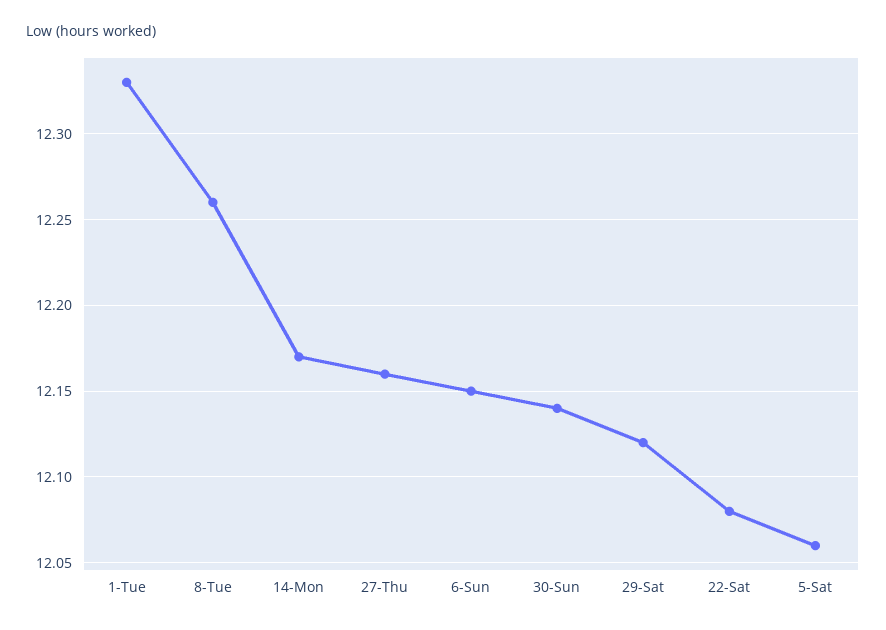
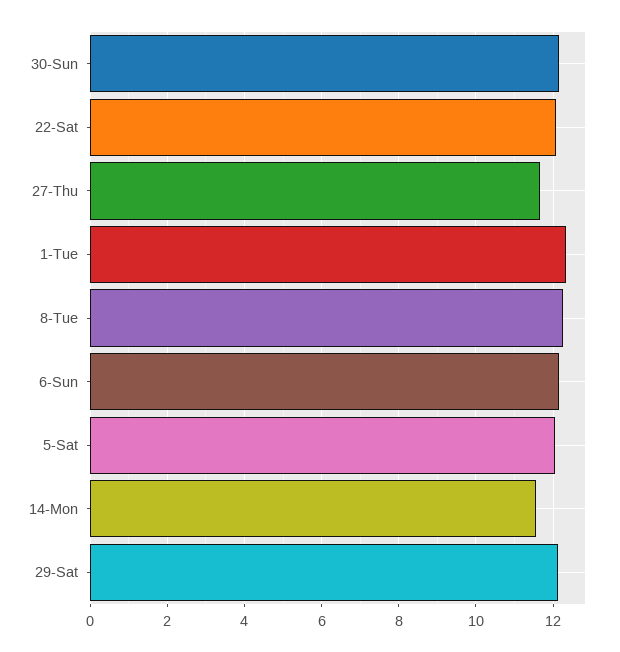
14-Mon: 12.17 -> 11.6
27-Thu: 12.16 -> 11.6

